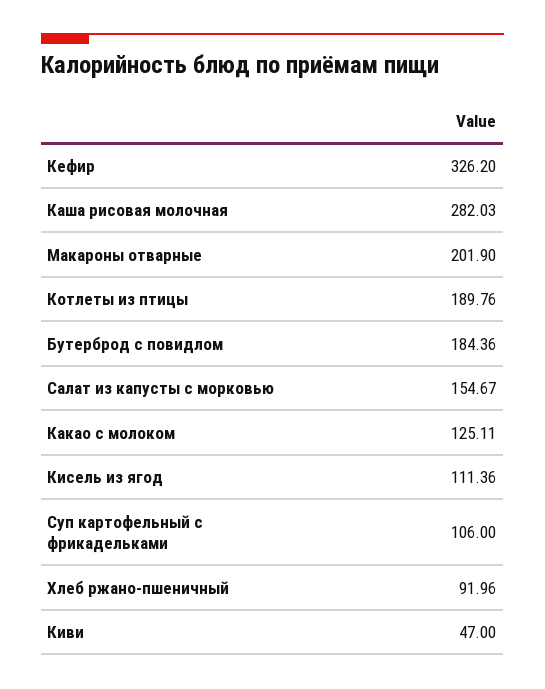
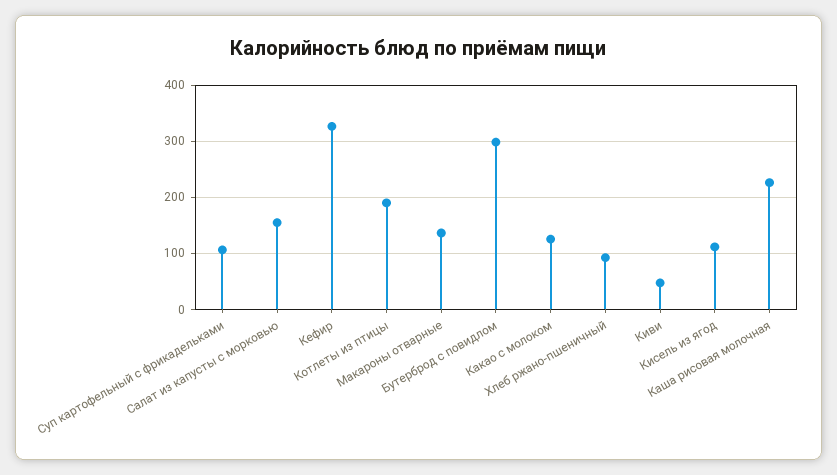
Каша рисовая молочная: 282.03 -> 220
Макароны отварные: 201.9 -> 140
Бутерброд с повидлом: 184.36 -> 300

